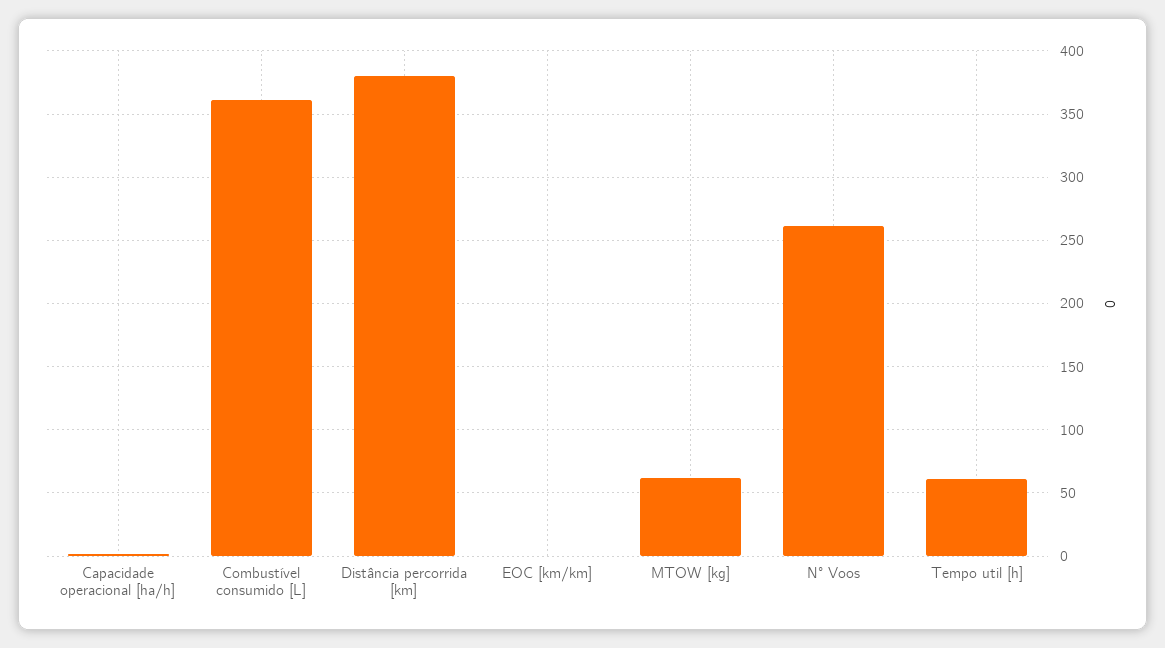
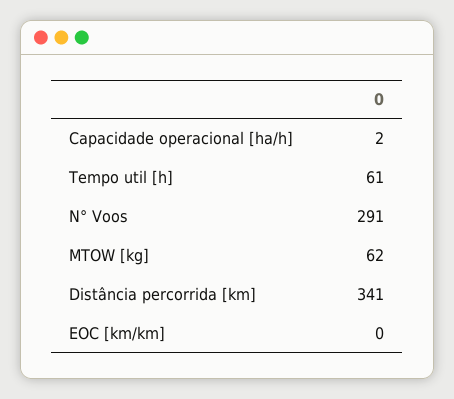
Combustível consumido [L]: 360 -> none
Distância percorrida [km]: 380 -> 341
N° Voos: 260 -> 291

